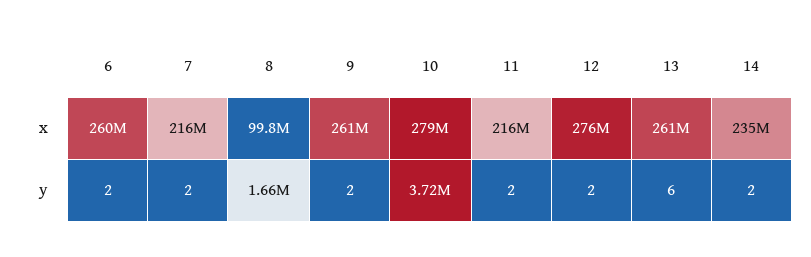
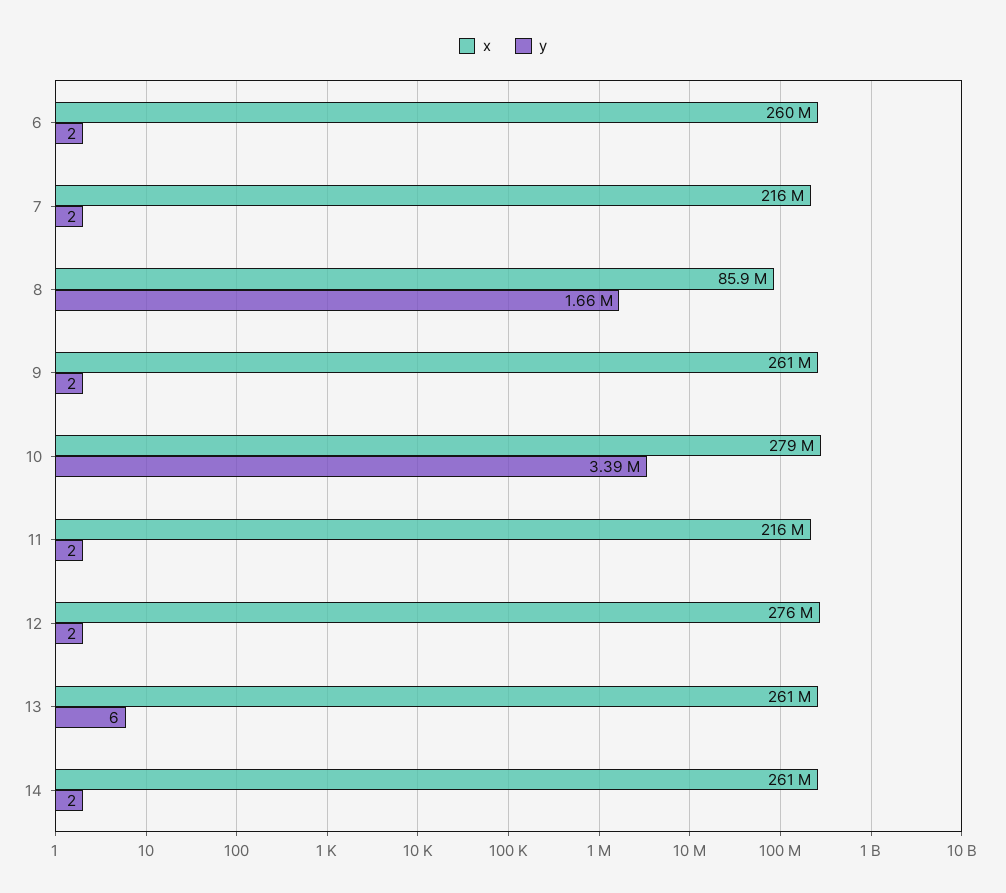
x, 8: 99800000 -> 85900000
x, 14: 235000000 -> 261000000
y, 10: 3720000 -> 3390000

